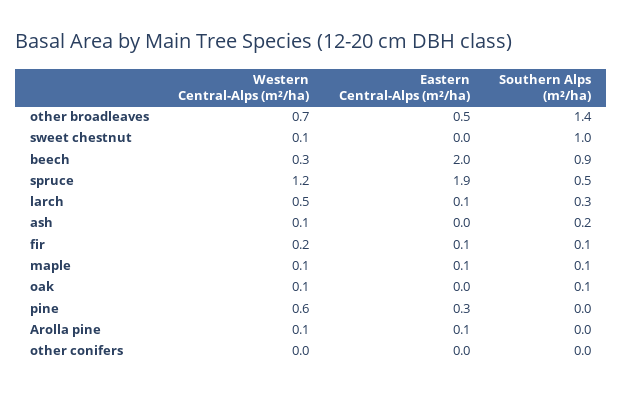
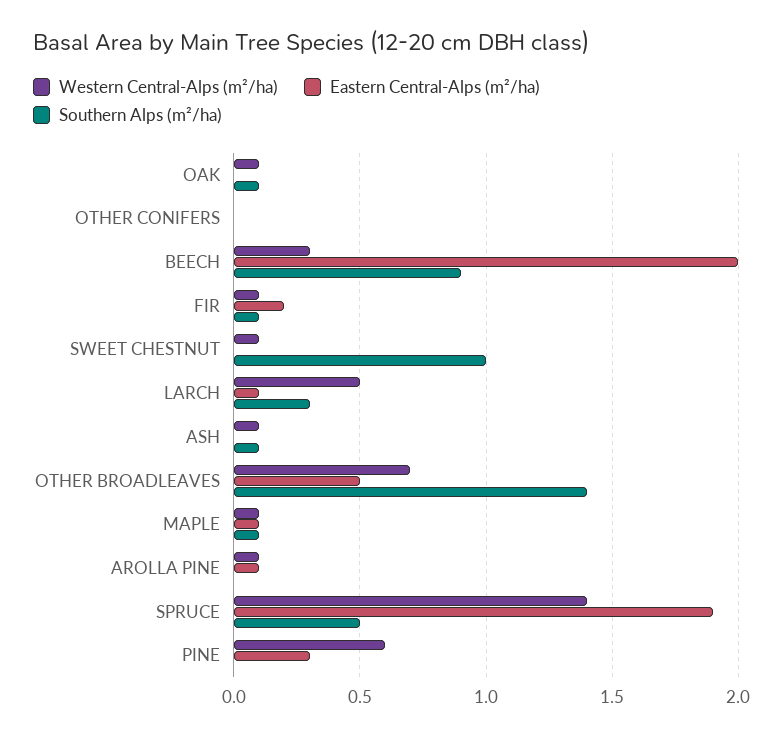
Western Central-Alps (m²/ha), spruce: 1.2 -> 1.4
Southern Alps (m²/ha), ash: 0.2 -> 0.1
Western Central-Alps (m²/ha), fir: 0.2 -> 0.1
Eastern Central-Alps (m²/ha), fir: 0.1 -> 0.2

